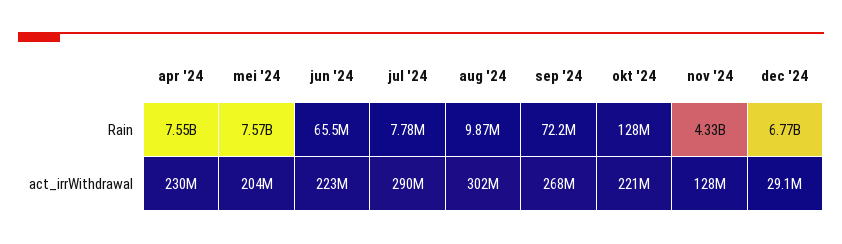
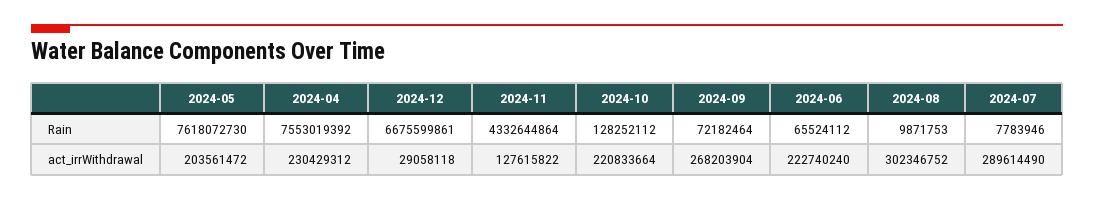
mei '24, Rain: 7570000000 -> 7618072730
dec '24, Rain: 6770000000 -> 6675599861

